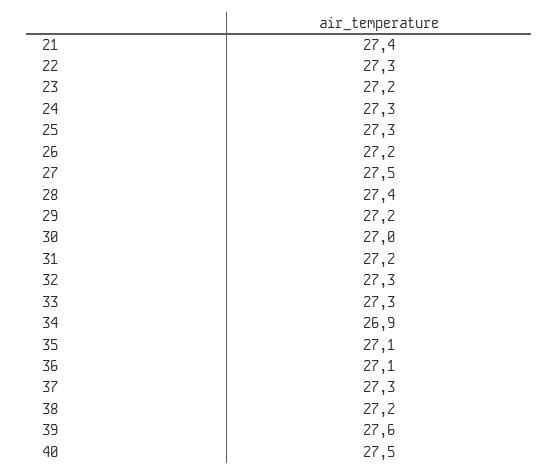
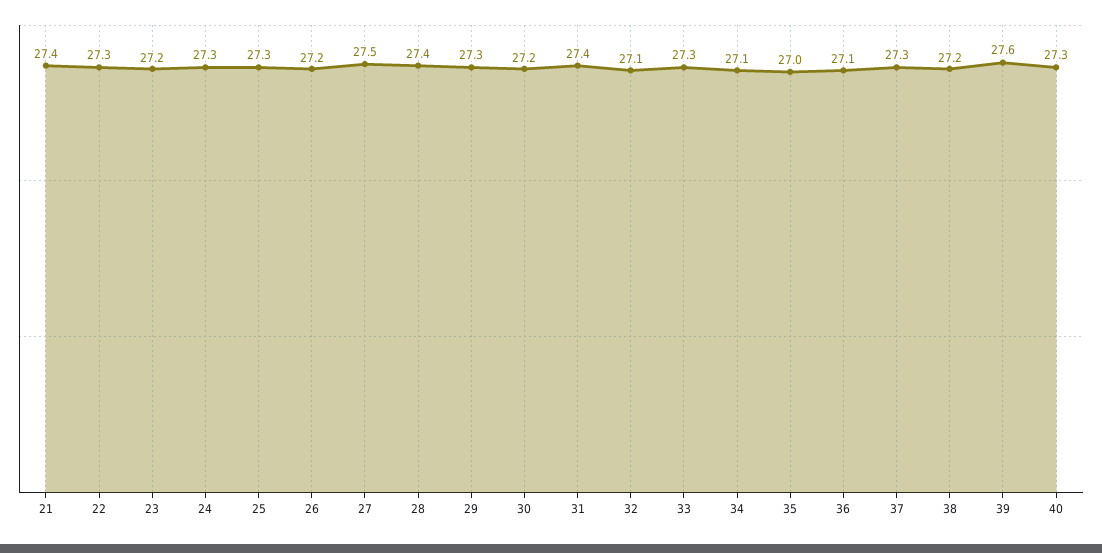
29: 27.2 -> 27.3
30: 27 -> 27.2
31: 27.2 -> 27.4
32: 27.3 -> 27.1
34: 26.9 -> 27.1
35: 27.1 -> 27
40: 27.5 -> 27.3

